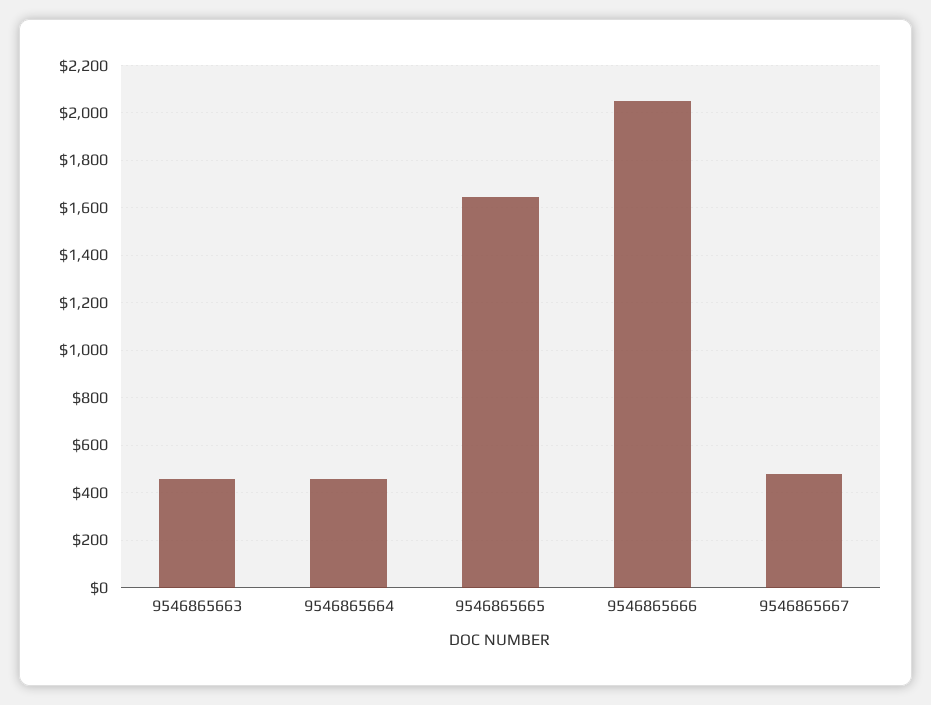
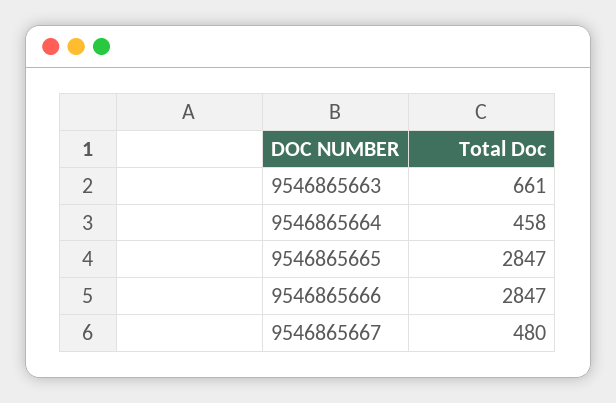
9546865663: 450 -> 661
9546865665: 1650 -> 2847
9546865666: 2050 -> 2847

